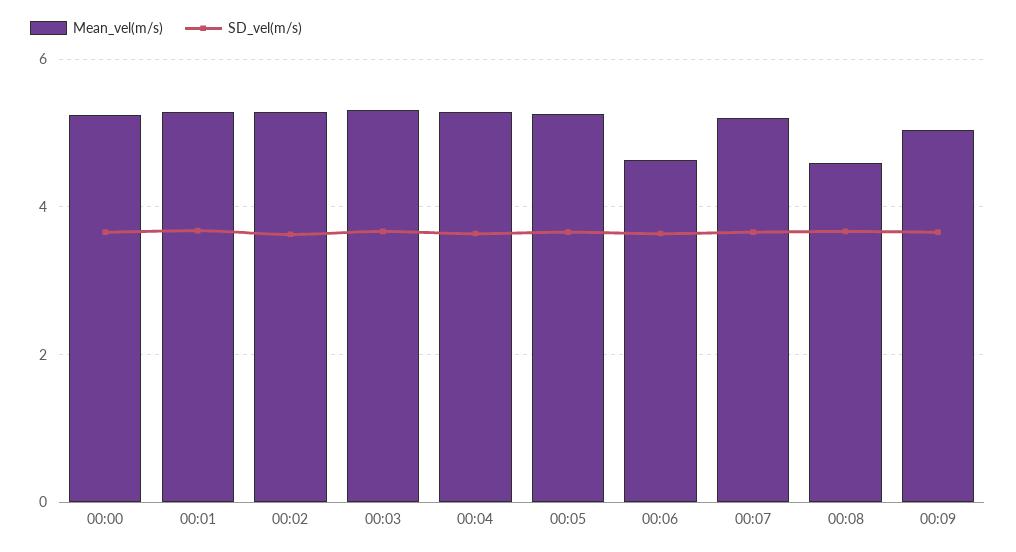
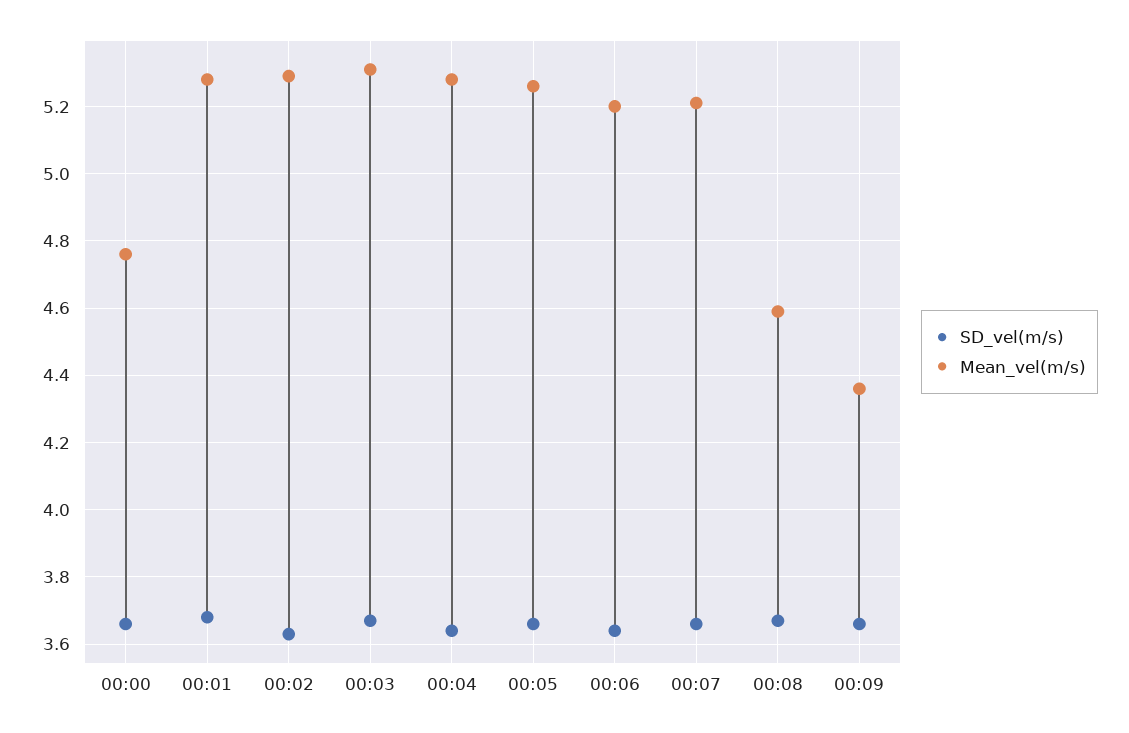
Mean_vel(m/s), 00:00: 5.2 -> 4.75
Mean_vel(m/s), 00:06: 4.6 -> 5.2
Mean_vel(m/s), 00:09: 5 -> 4.35

